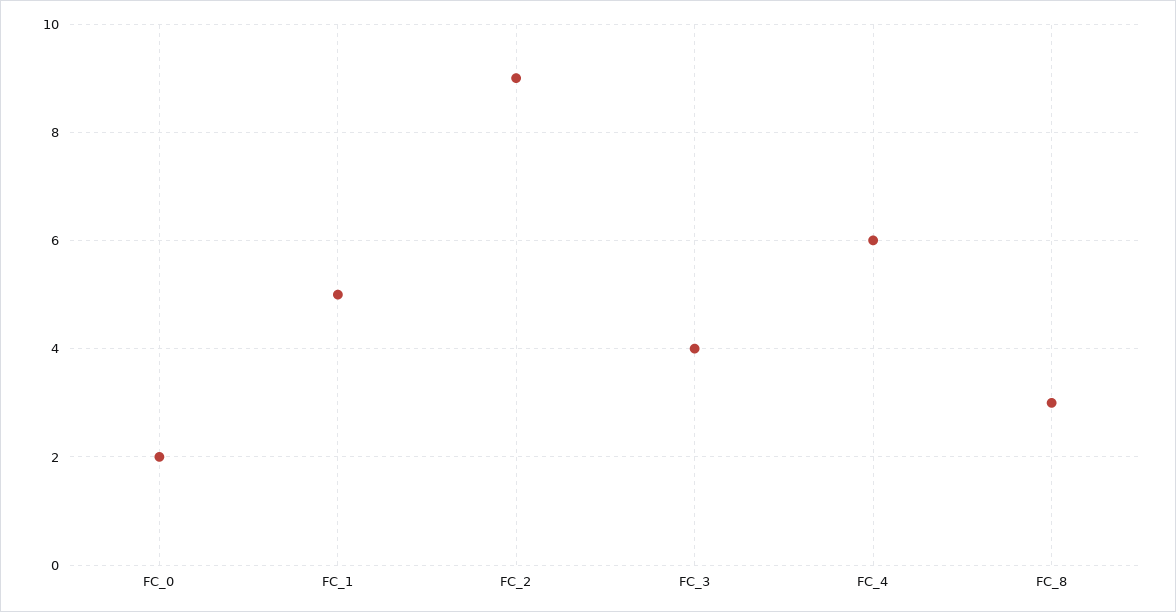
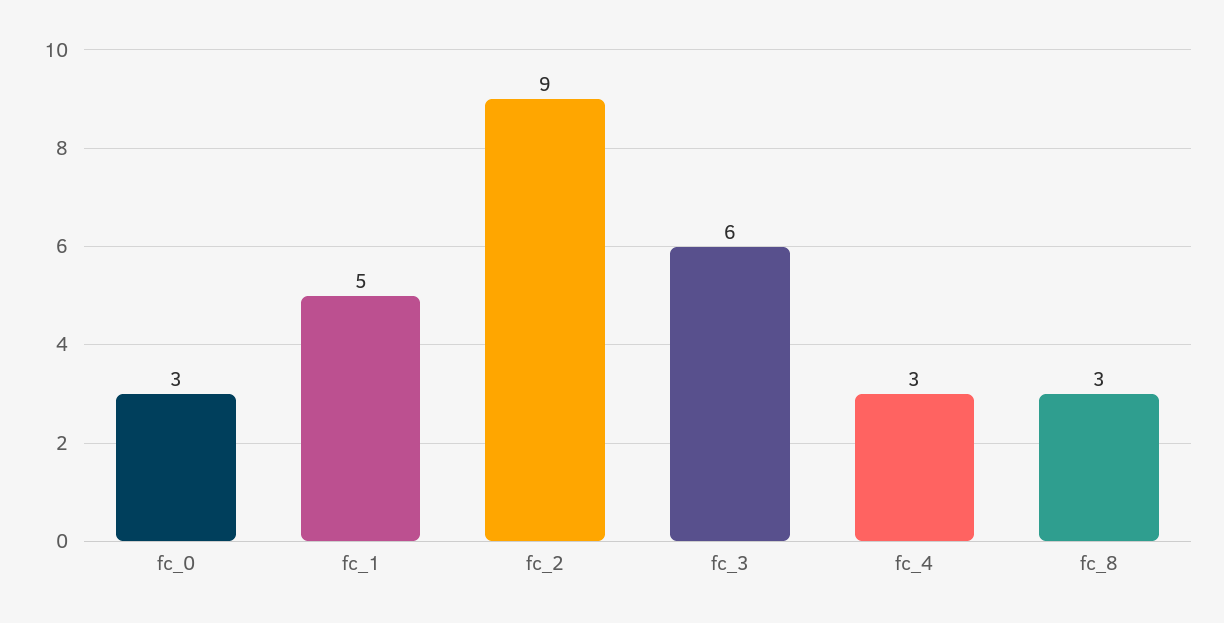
FC_0: 2 -> 3
FC_3: 4 -> 6
FC_4: 6 -> 3

